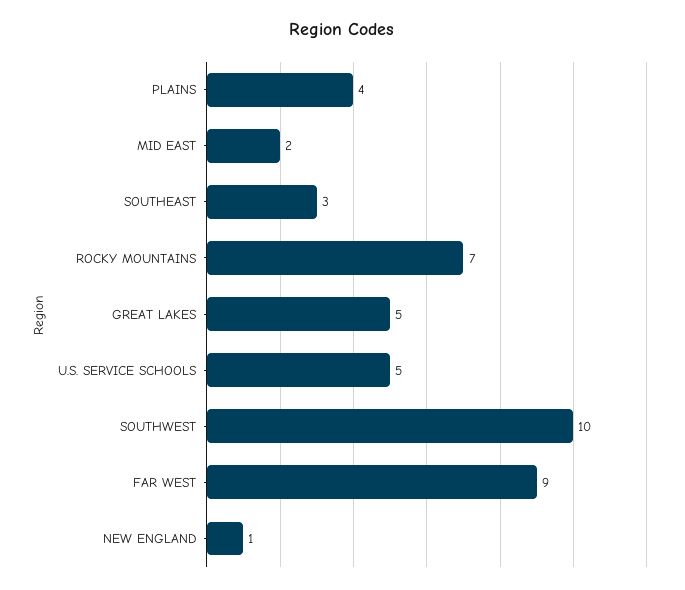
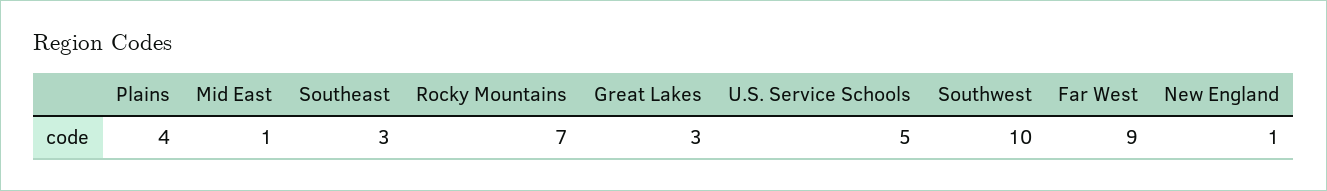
MID EAST: 2 -> 1
GREAT LAKES: 5 -> 3

